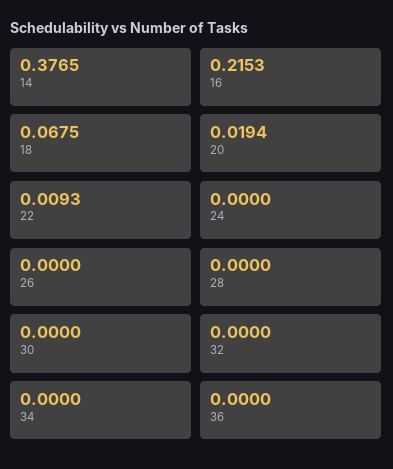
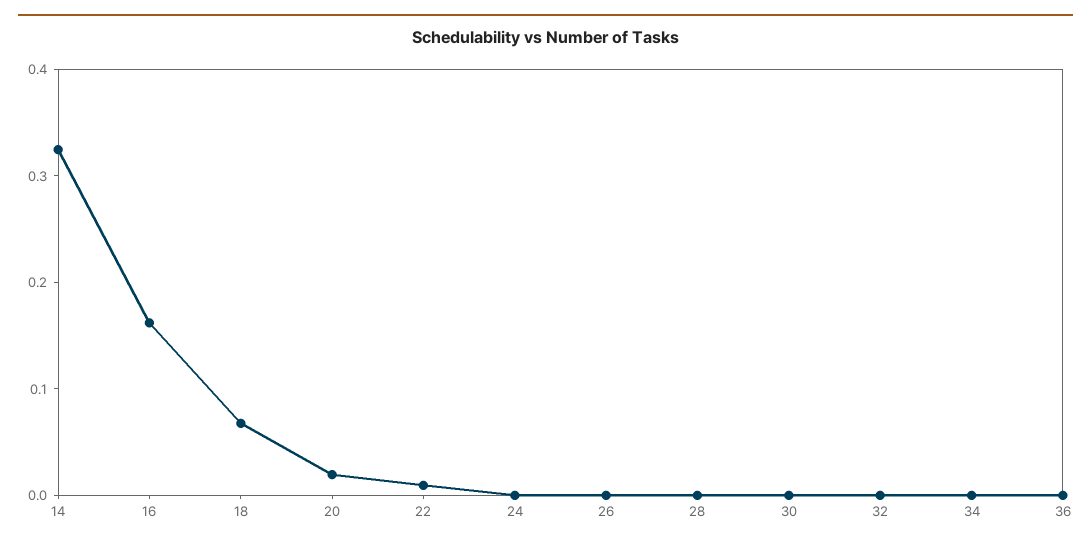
14: 0.3765 -> 0.32
16: 0.2153 -> 0.16

